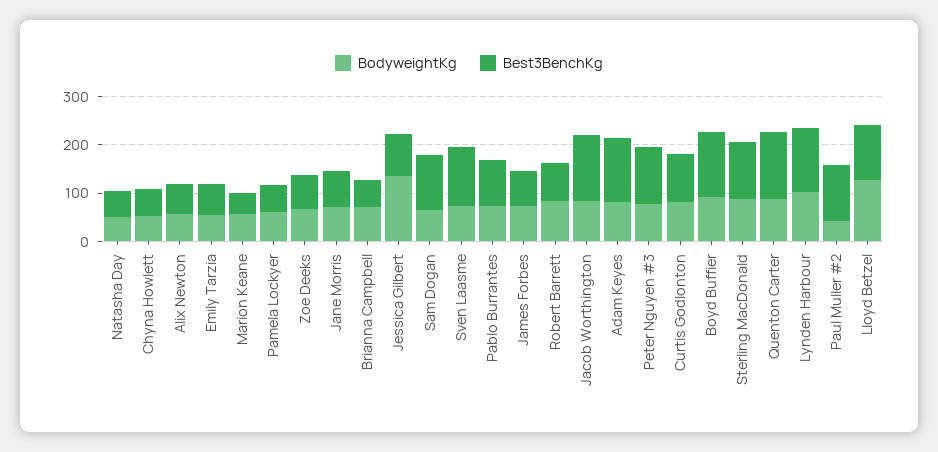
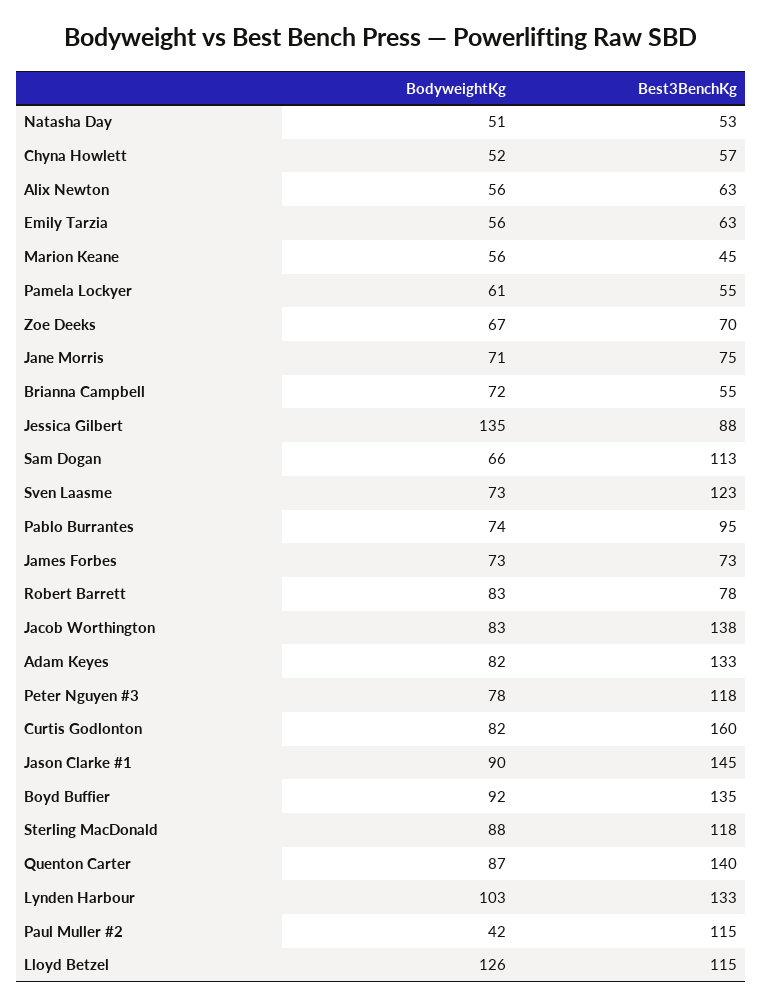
Best3BenchKg, Curtis Godlonton: 100 -> 160
BodyweightKg, Jason Clarke #1: none -> 90
Best3BenchKg, Jason Clarke #1: none -> 145

